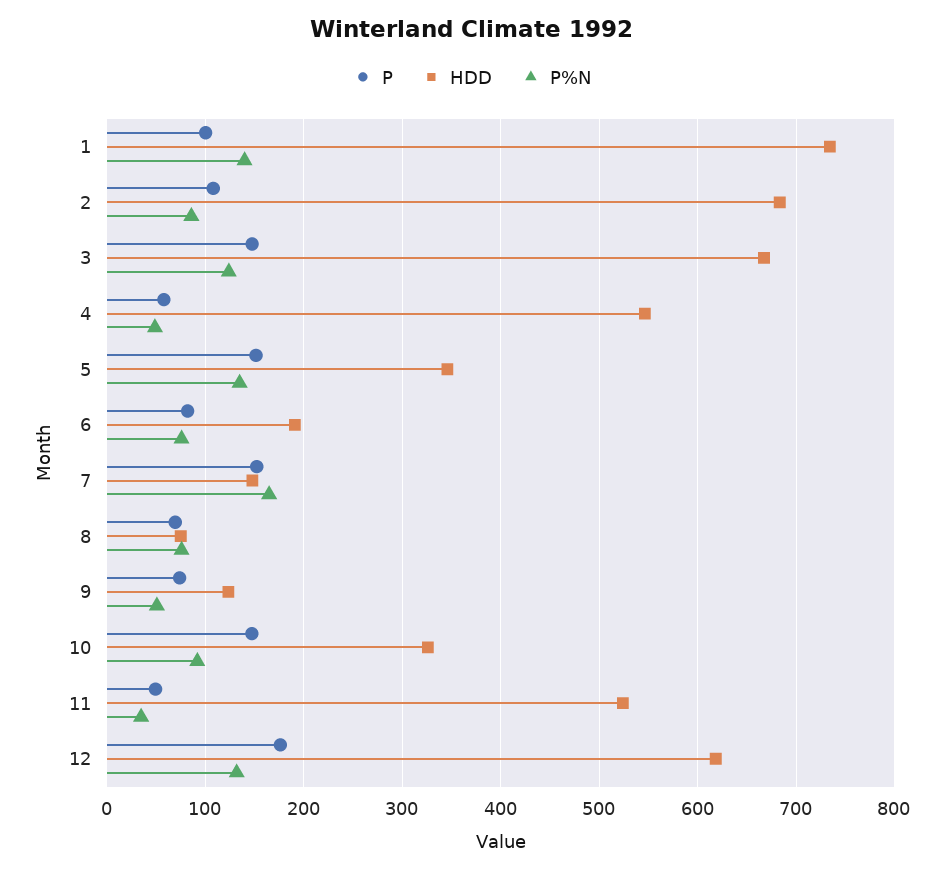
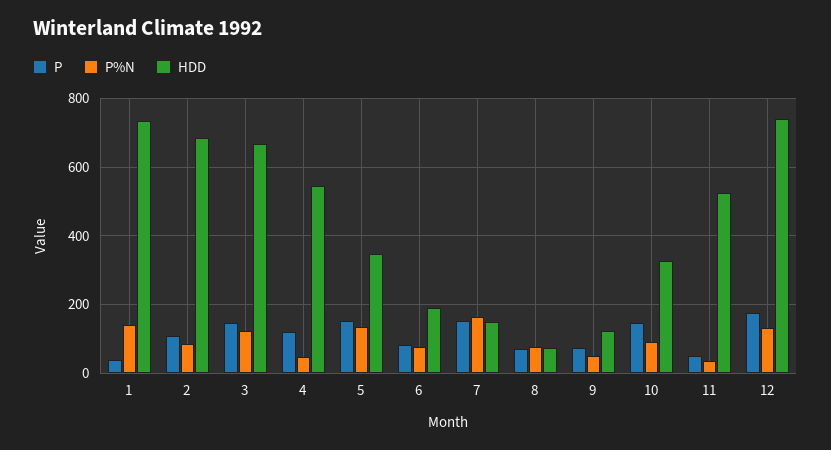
P, 1: 100 -> 40
P, 4: 60 -> 120
HDD, 12: 620 -> 740

